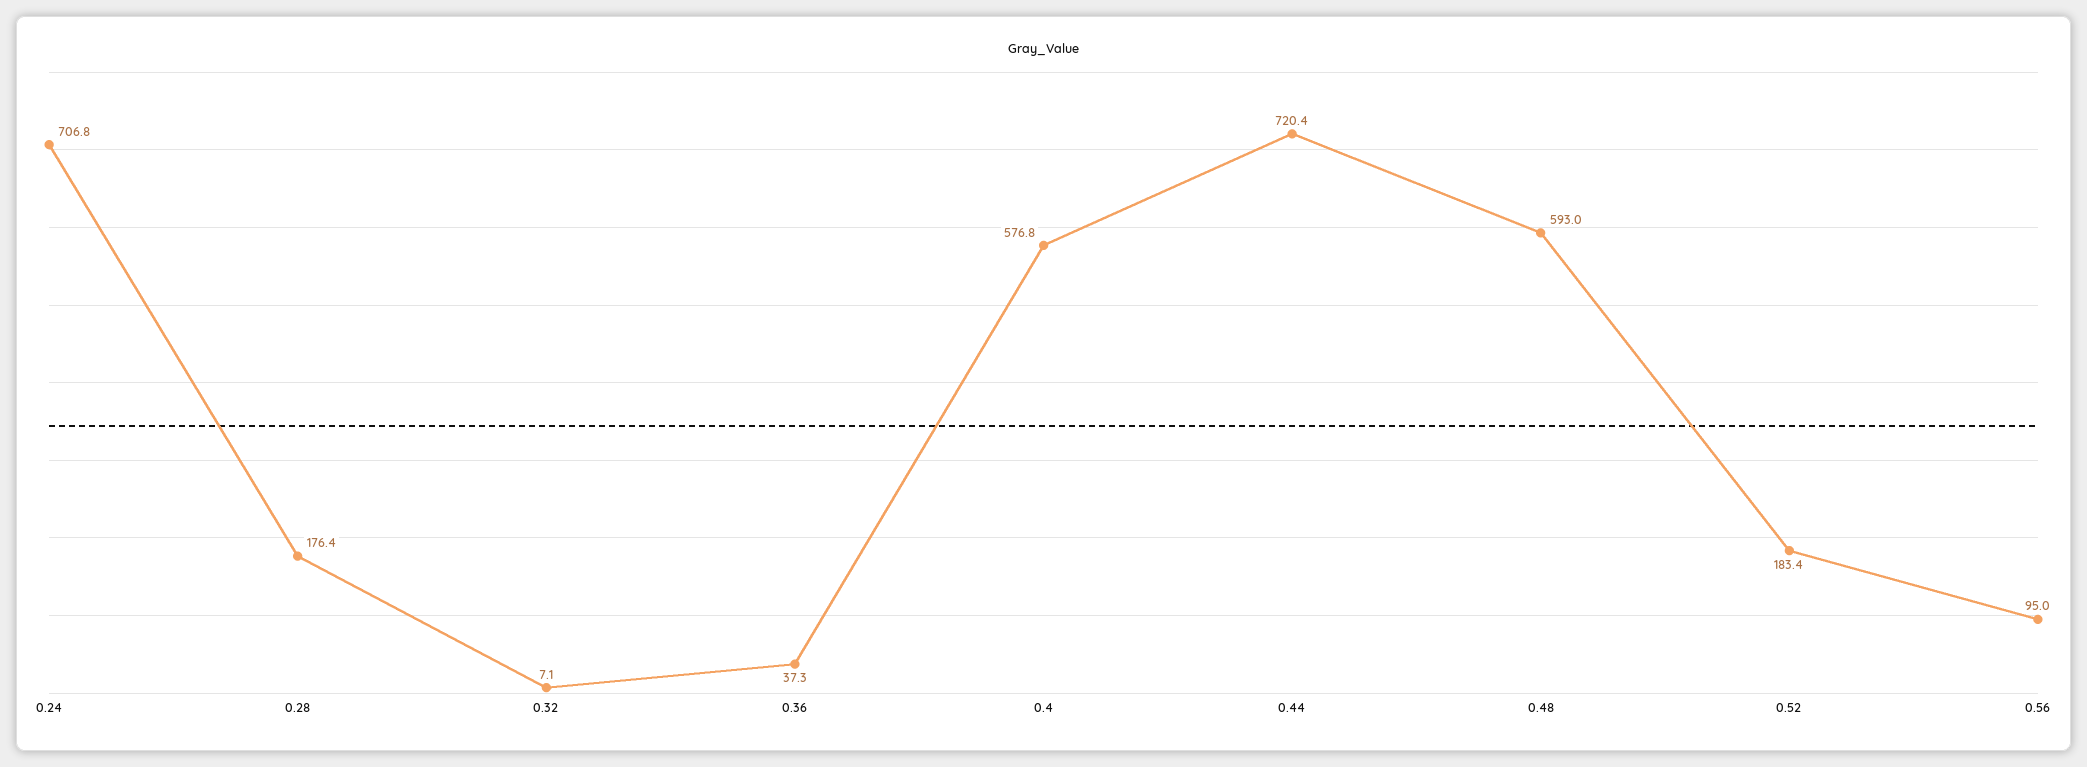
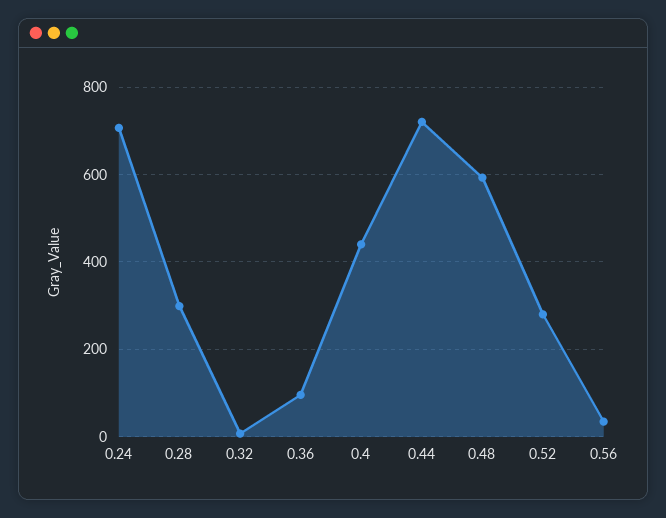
0.28: 176.4 -> 300
0.36: 37.3 -> 100
0.4: 576.8 -> 440
0.52: 183.4 -> 280
0.56: 95 -> 40

